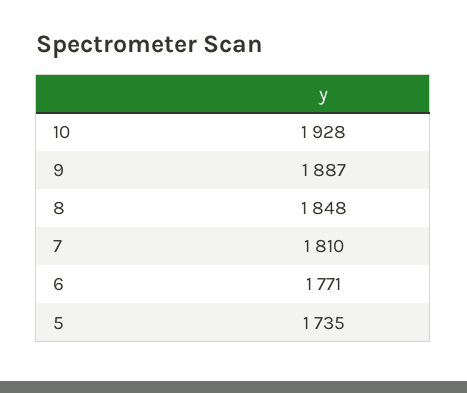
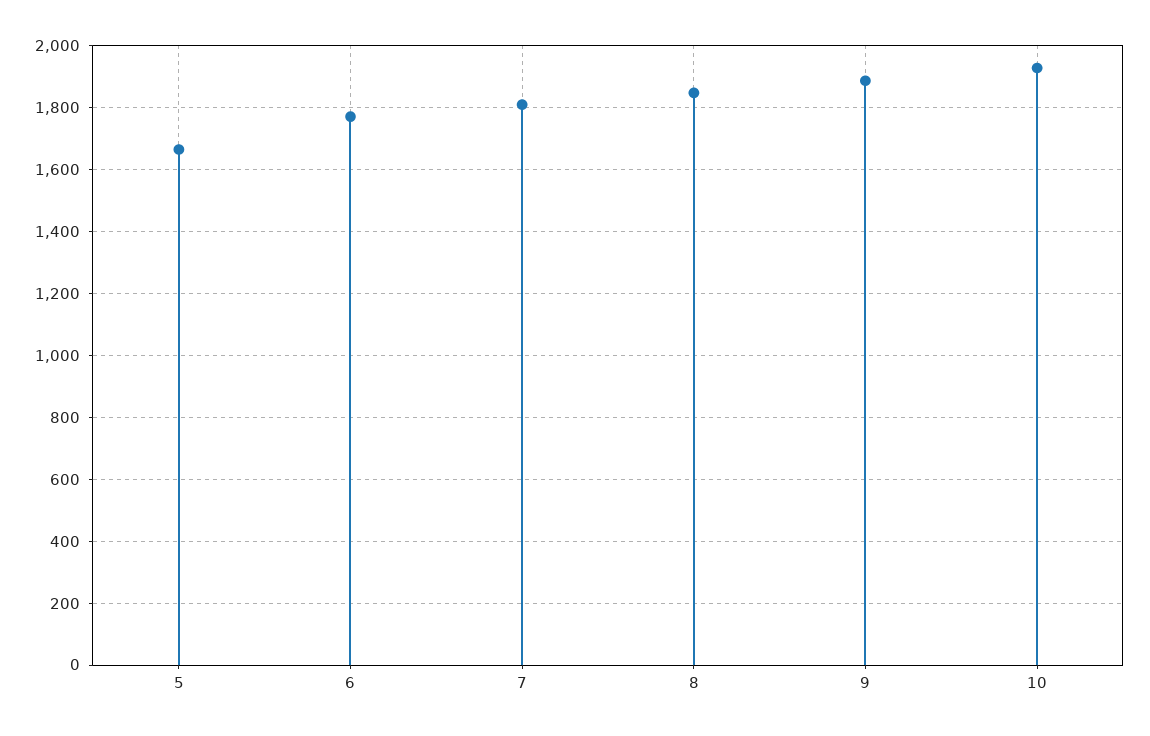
5: 1735 -> 1660

